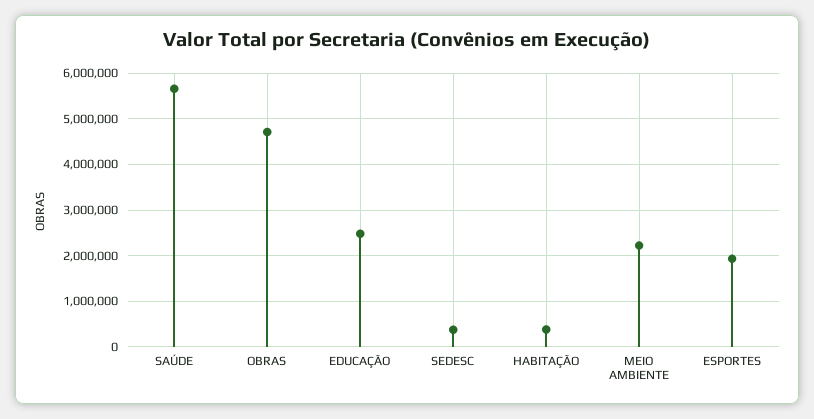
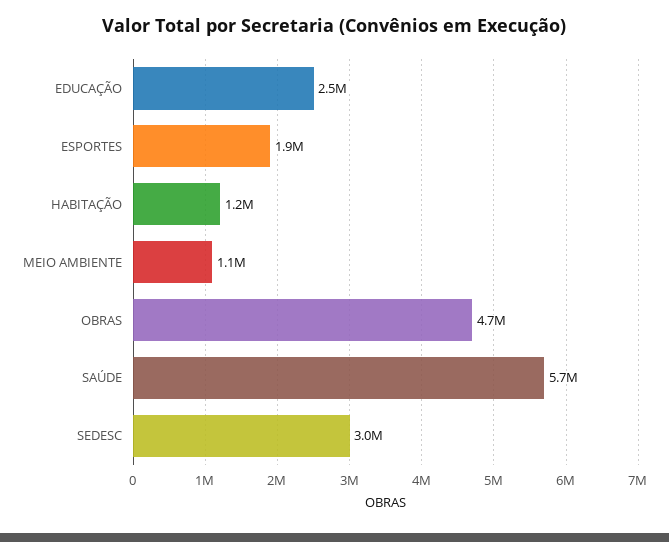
SEDESC: 400000 -> 3000000
HABITAÇÃO: 400000 -> 1200000
MEIO AMBIENTE: 2200000 -> 1100000

